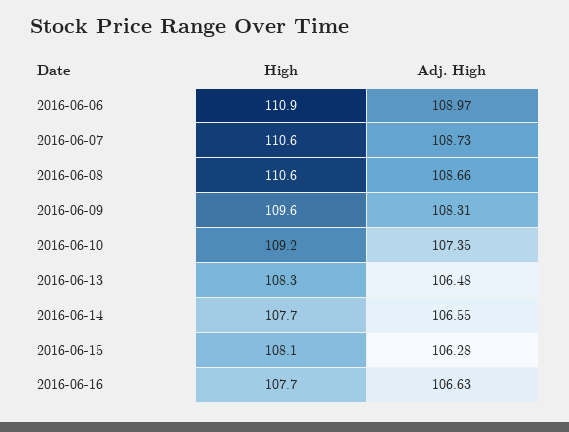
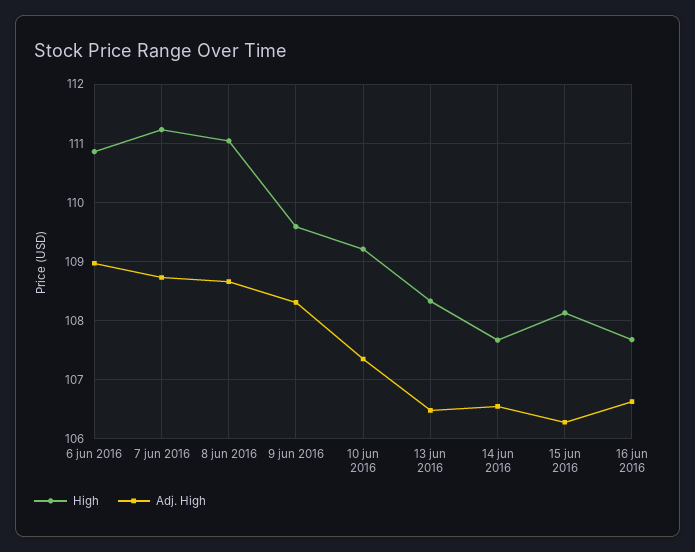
High, 2016-06-07: 110.6 -> 111.2
High, 2016-06-08: 110.6 -> 111

